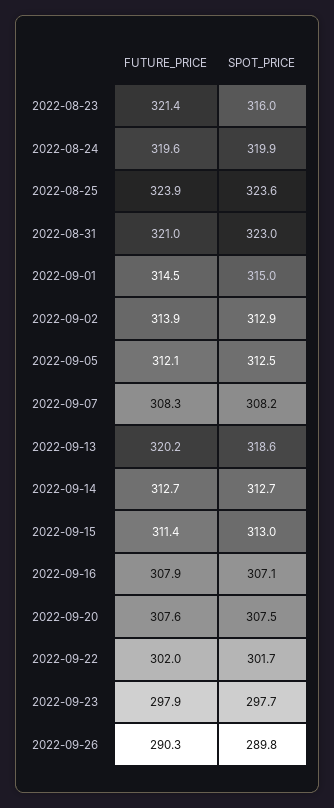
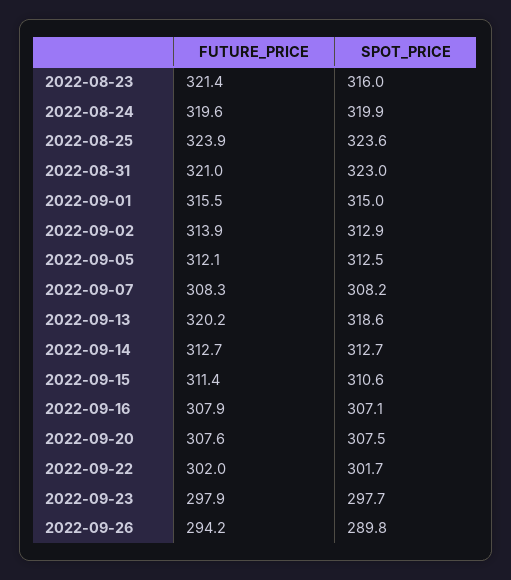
FUTURE_PRICE, 2022-09-01: 314.5 -> 315.5
SPOT_PRICE, 2022-09-15: 313 -> 310.6
FUTURE_PRICE, 2022-09-26: 290.3 -> 294.2

